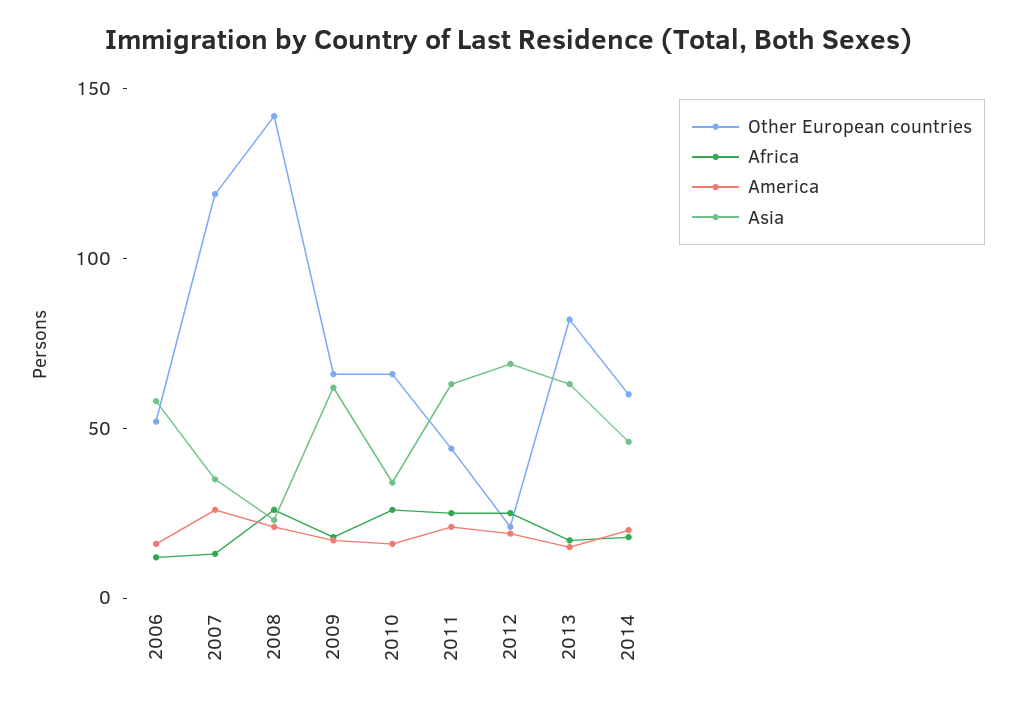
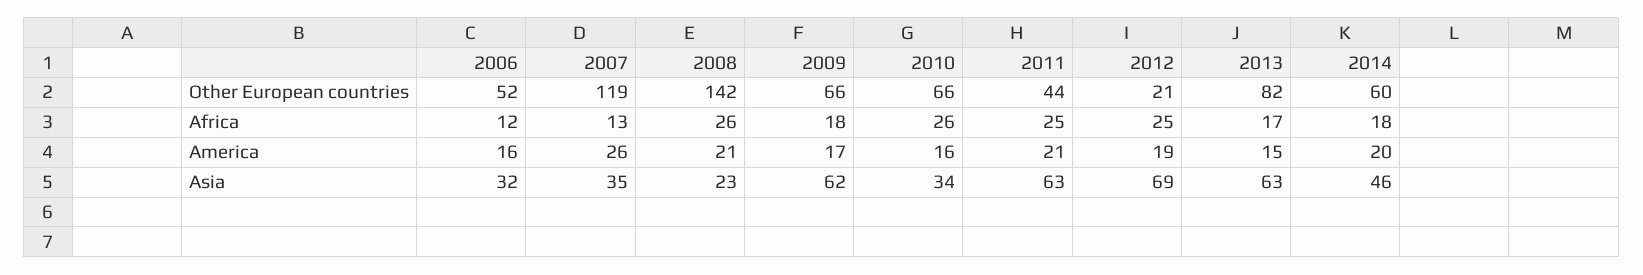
Asia, 2006: 60 -> 32

